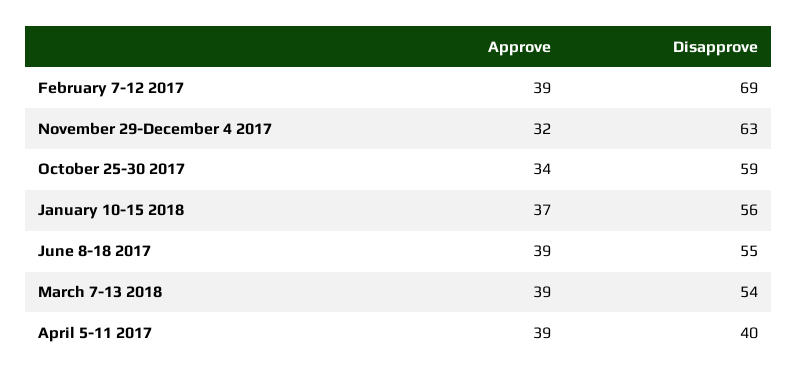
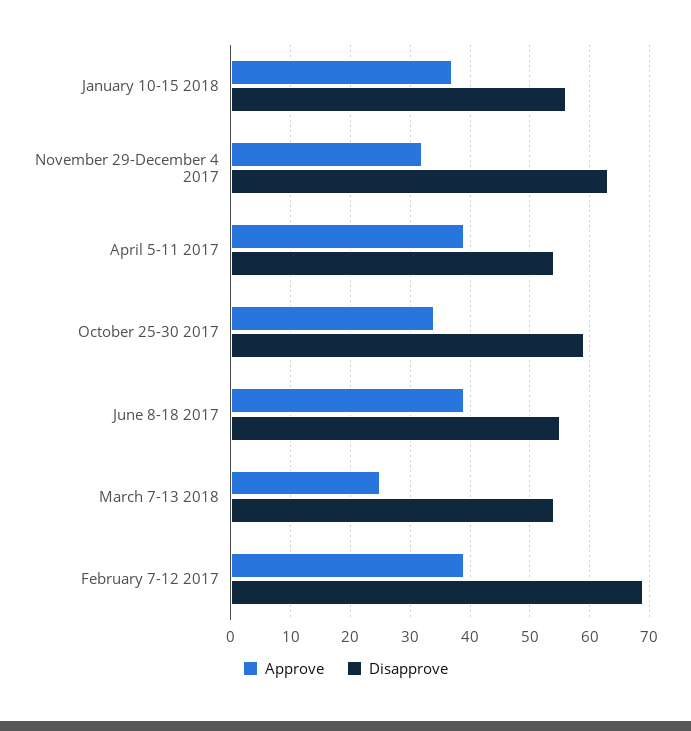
Approve, March 7-13 2018: 39 -> 25
Disapprove, April 5-11 2017: 40 -> 55

